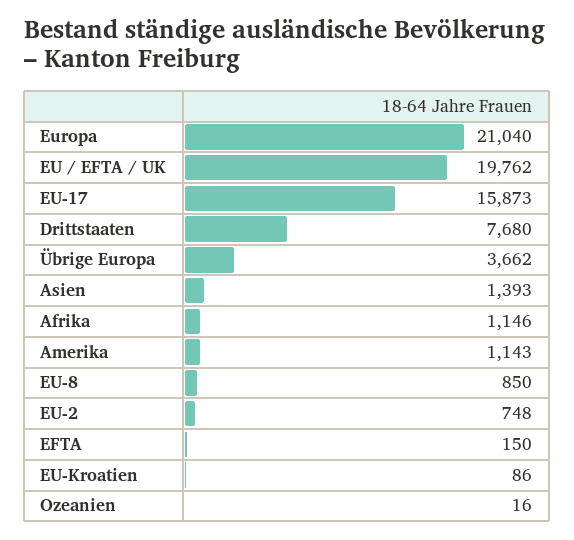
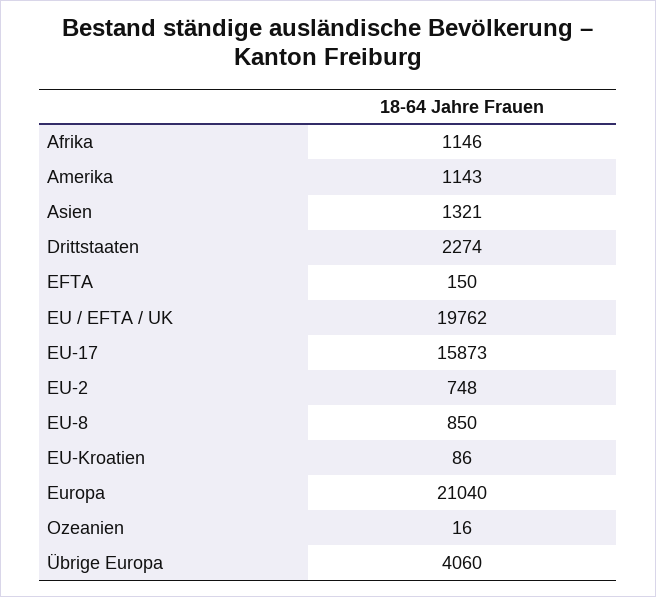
Drittstaaten: 7680 -> 2274
Übrige Europa: 3662 -> 4060
Asien: 1393 -> 1321

